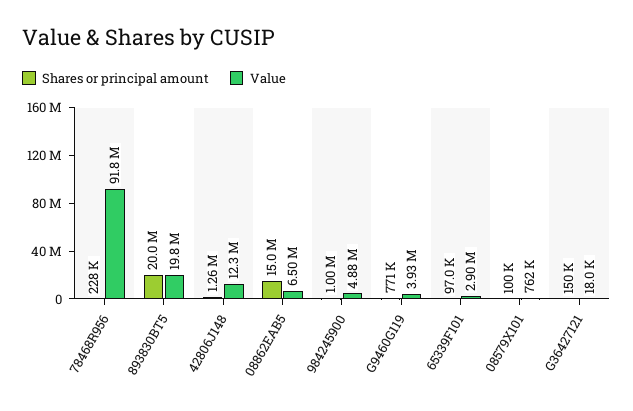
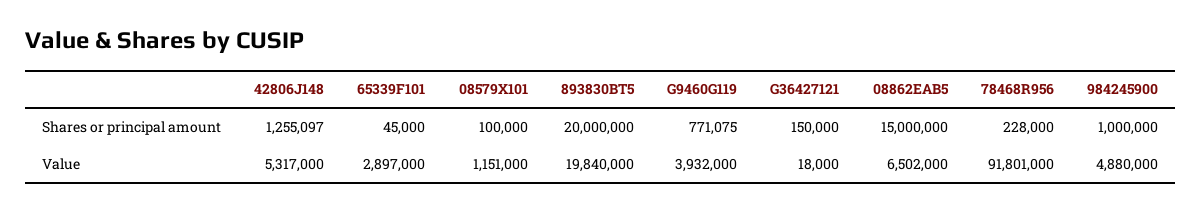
Value, 42806J148: 12300000 -> 5317000
Shares or principal amount, 65339F101: 97000 -> 45000
Value, 08579X101: 762000 -> 1151000

